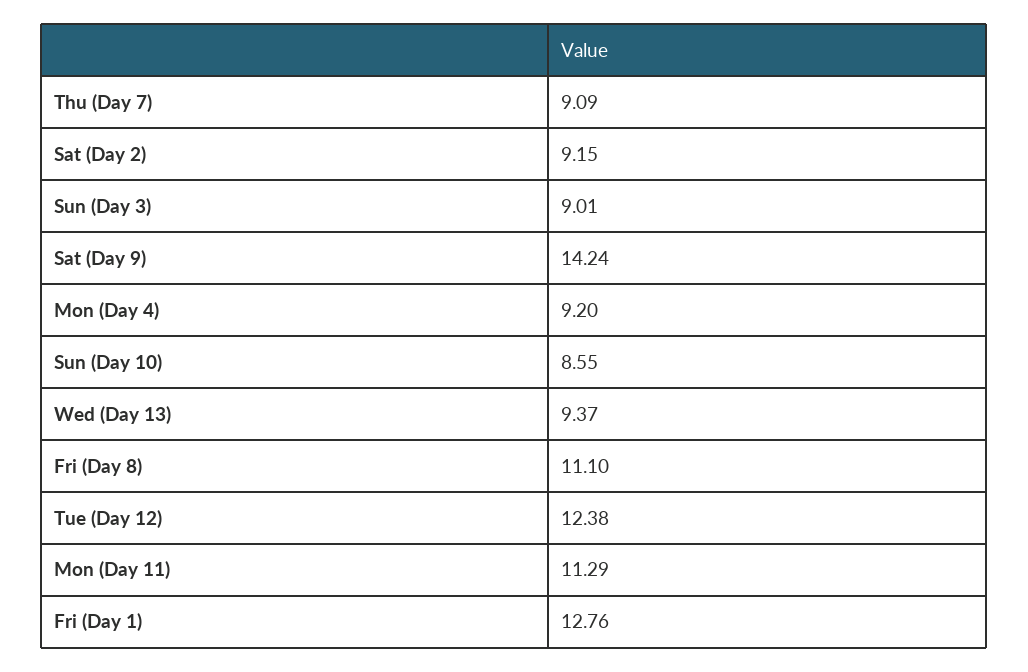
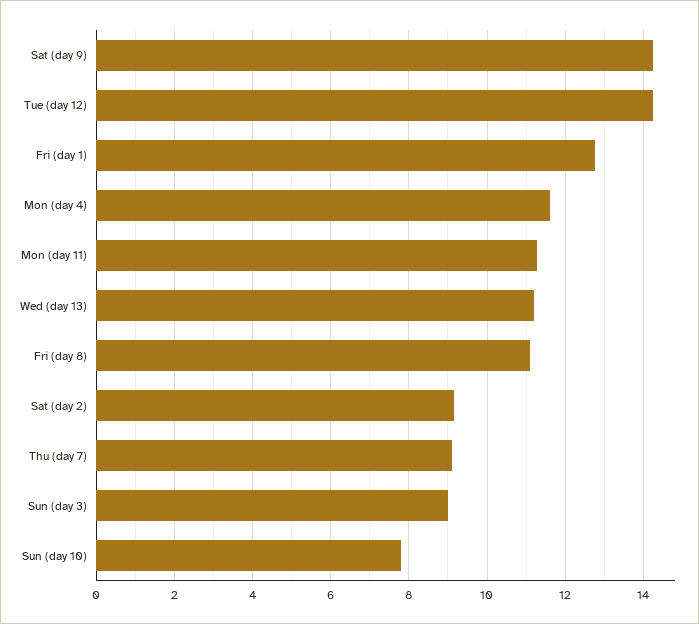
Mon (Day 4): 9.2 -> 11.6
Sun (Day 10): 8.55 -> 7.8
Wed (Day 13): 9.37 -> 11.2
Tue (Day 12): 12.38 -> 14.2

